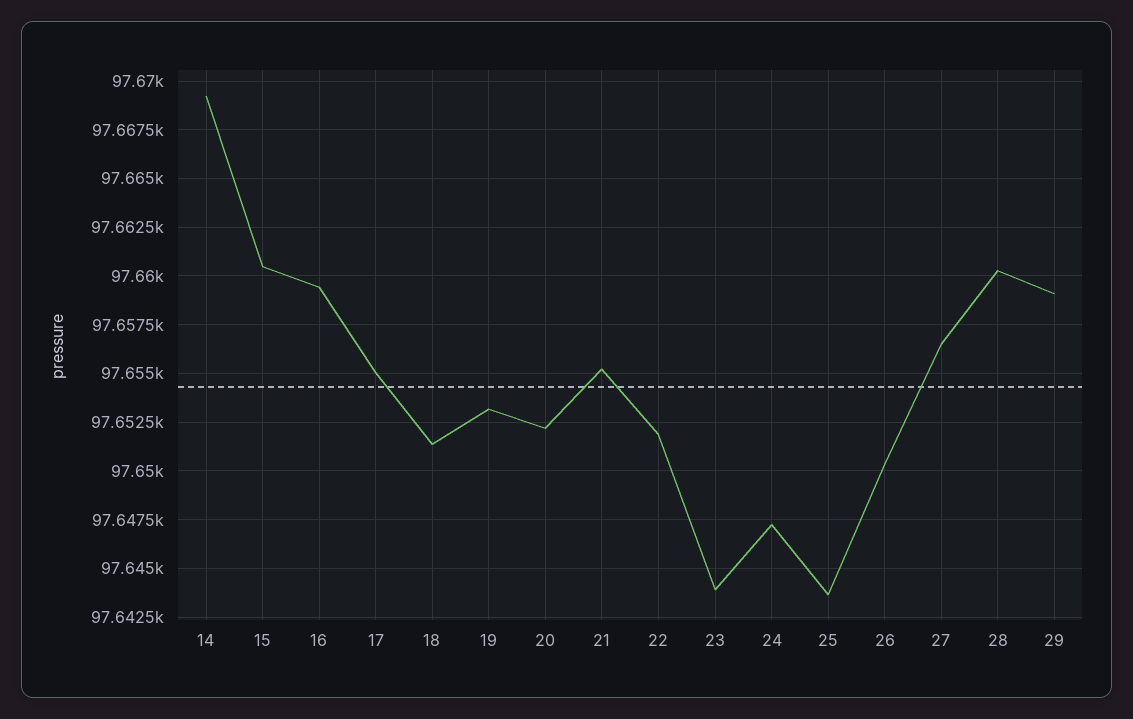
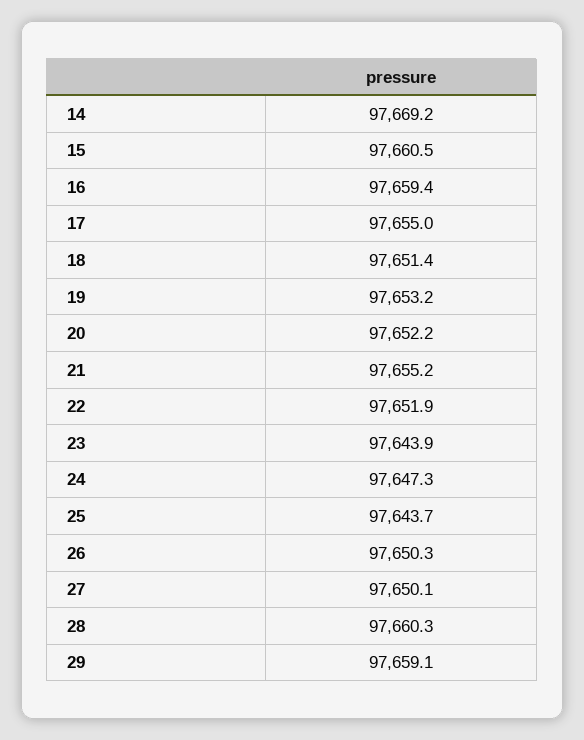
27: 97656.5 -> 97650.1

